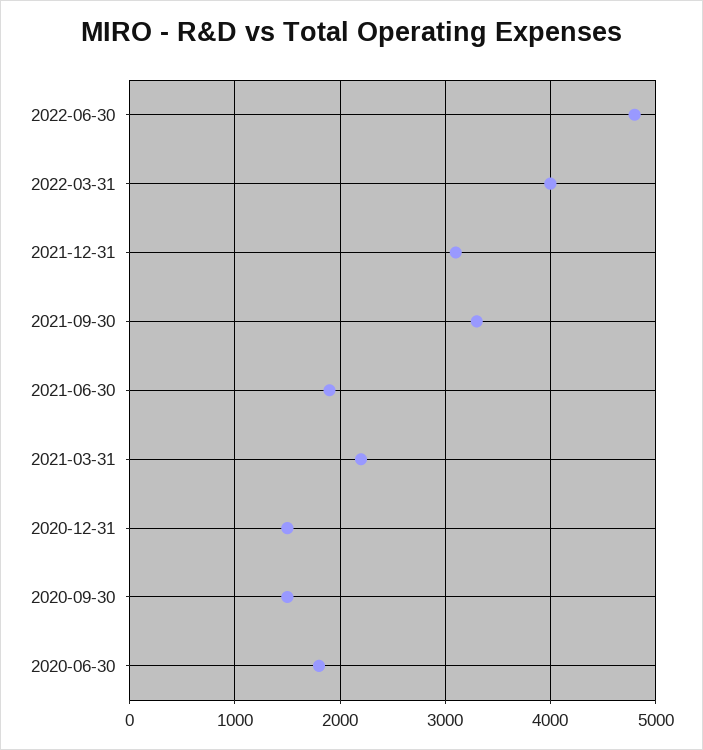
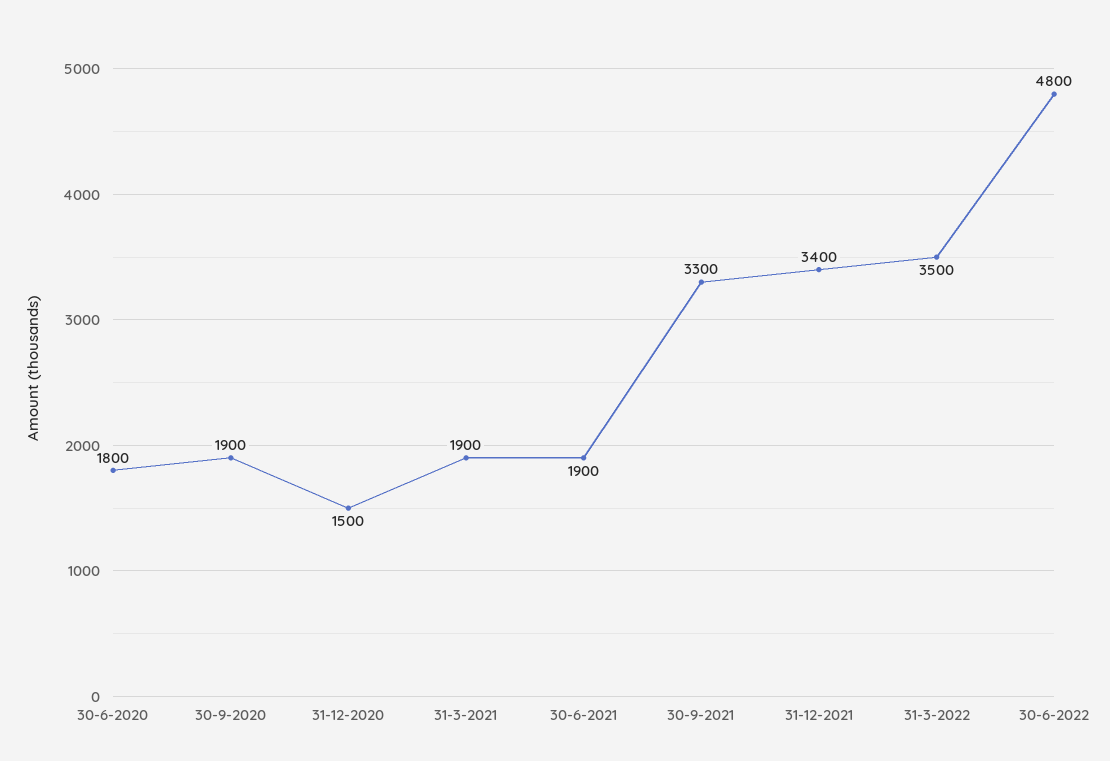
2022-03-31: 4000 -> 3500
2021-12-31: 3100 -> 3400
2021-03-31: 2200 -> 1900
2020-09-30: 1500 -> 1900

